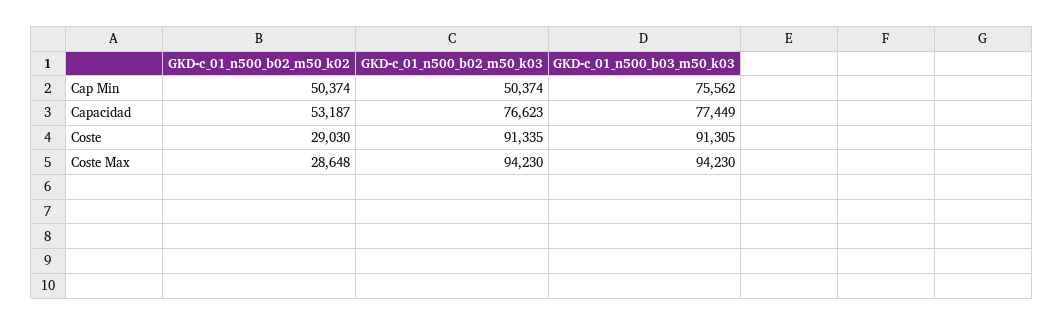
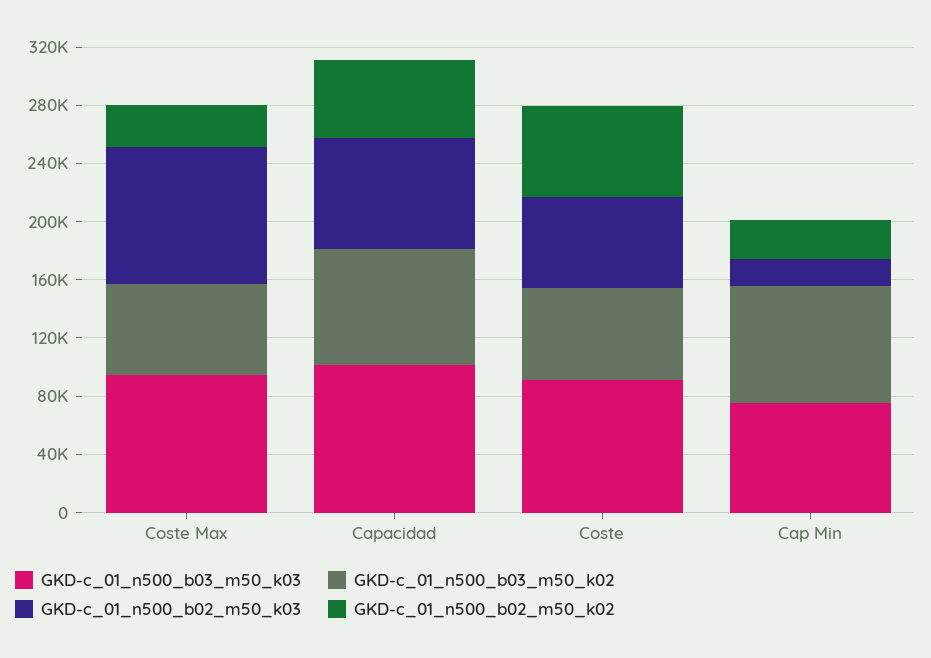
GKD-c_01_n500_b02_m50_k02, Cap Min: 50374 -> 30000
GKD-c_01_n500_b02_m50_k03, Cap Min: 50374 -> 20000
GKD-c_01_n500_b03_m50_k03, Capacidad: 77449 -> 100000
GKD-c_01_n500_b02_m50_k02, Coste: 29030 -> 60000
GKD-c_01_n500_b02_m50_k03, Coste: 91335 -> 60000
GKD-c_01_n500_b03_m50_k02, Coste Max: none -> 60000
GKD-c_01_n500_b03_m50_k02, Capacidad: none -> 80000
GKD-c_01_n500_b03_m50_k02, Coste: none -> 60000
GKD-c_01_n500_b03_m50_k02, Cap Min: none -> 80000

